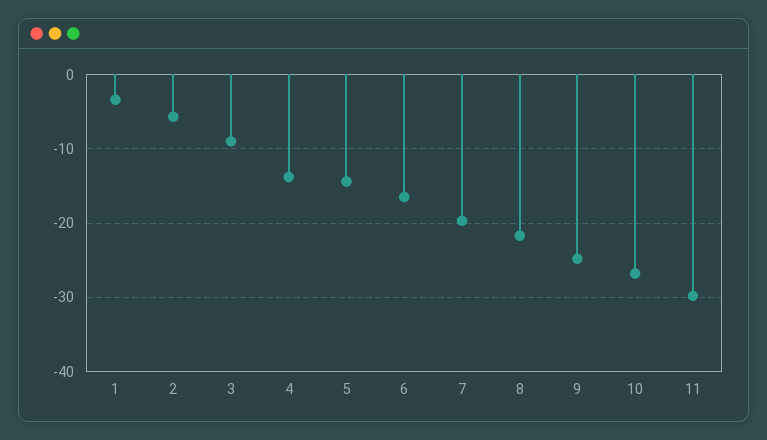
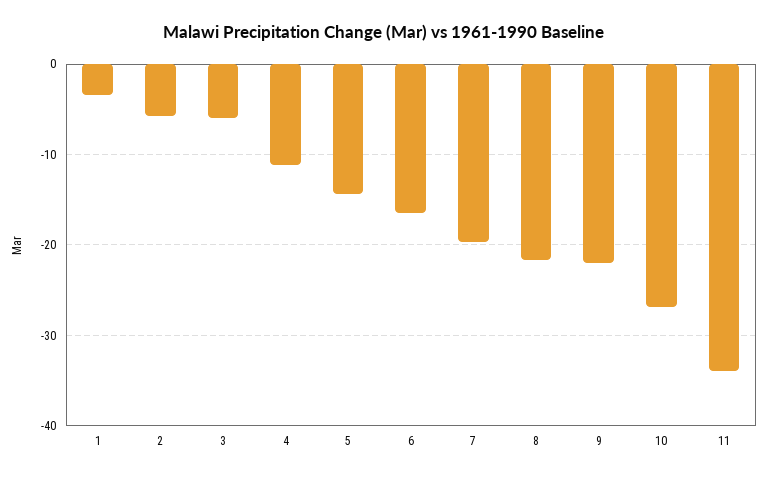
3: -9 -> -6
4: -14 -> -11
9: -25 -> -22
11: -30 -> -34

